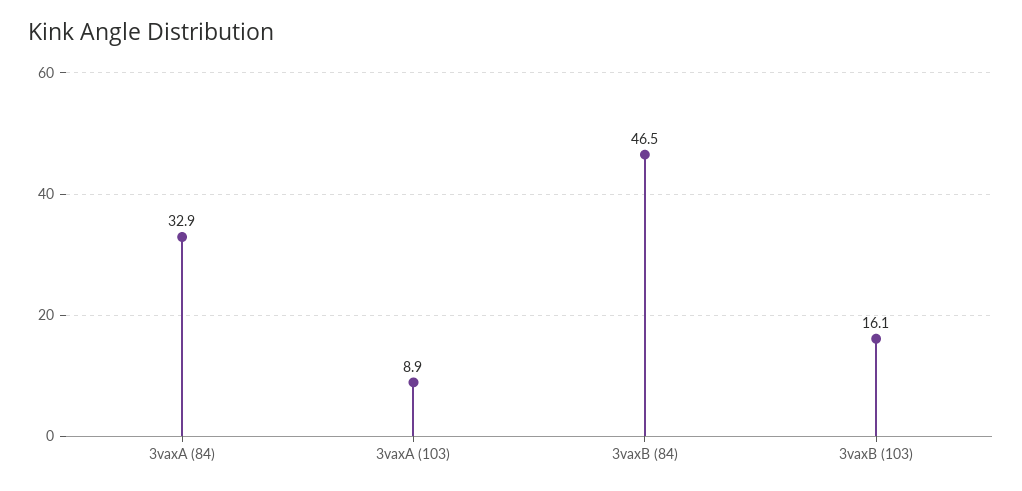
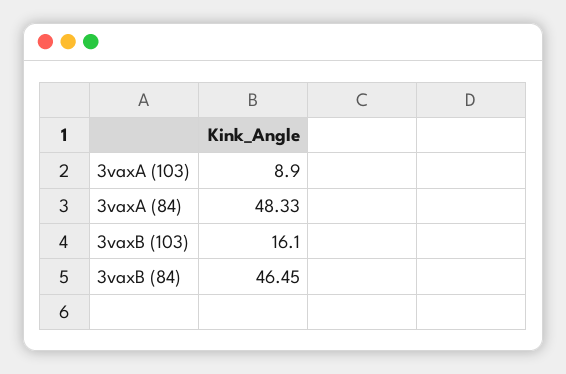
3vaxA (84): 32.9 -> 48.33

